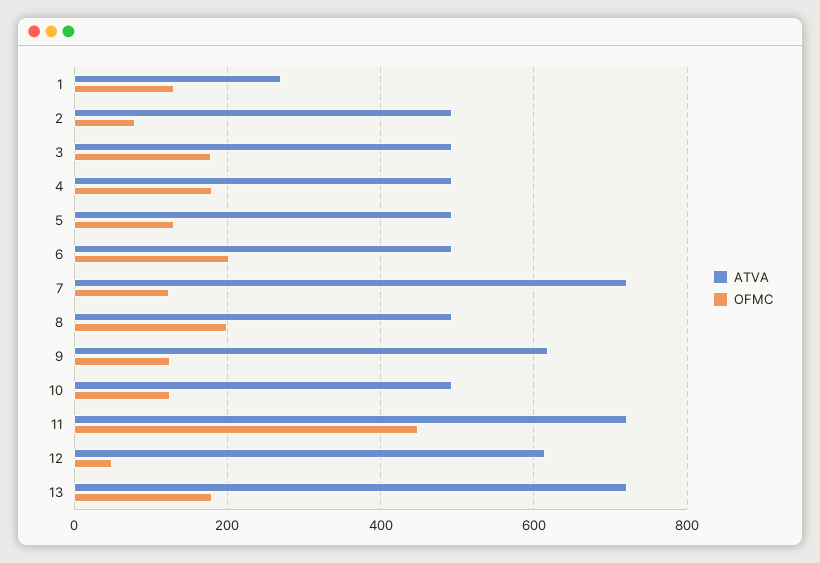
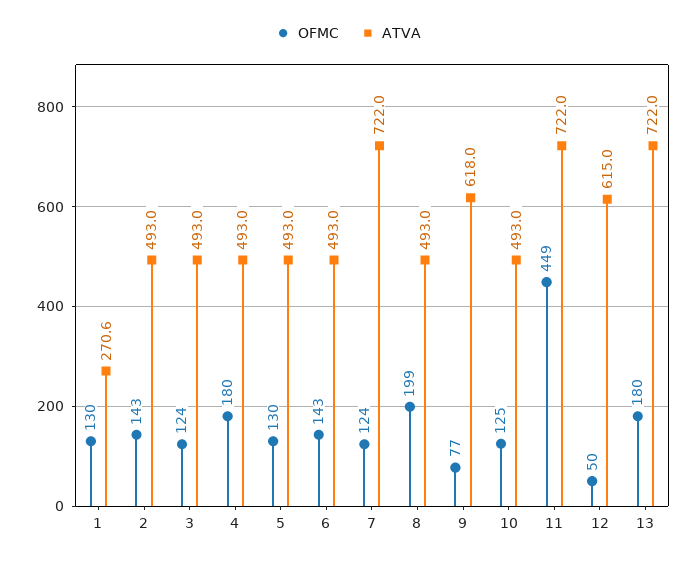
OFMC, 2: 80 -> 143
OFMC, 3: 180 -> 124
OFMC, 6: 200 -> 143
OFMC, 9: 120 -> 77

